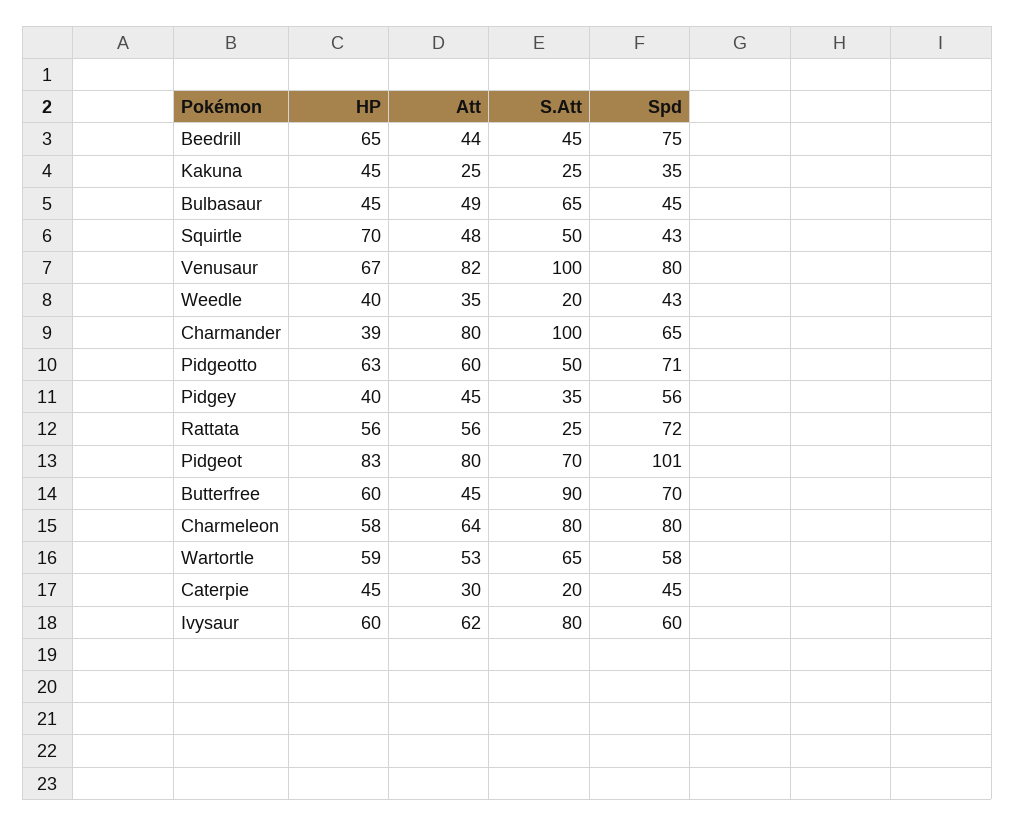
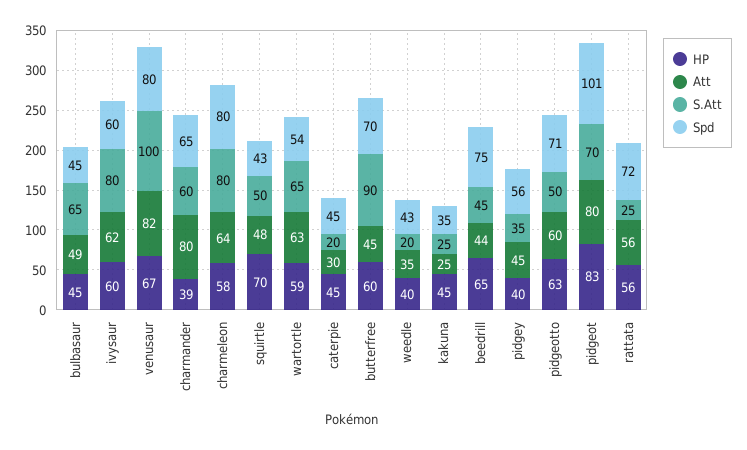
S.Att, Charmander: 100 -> 60
Att, Wartortle: 53 -> 63
Spd, Wartortle: 58 -> 54

